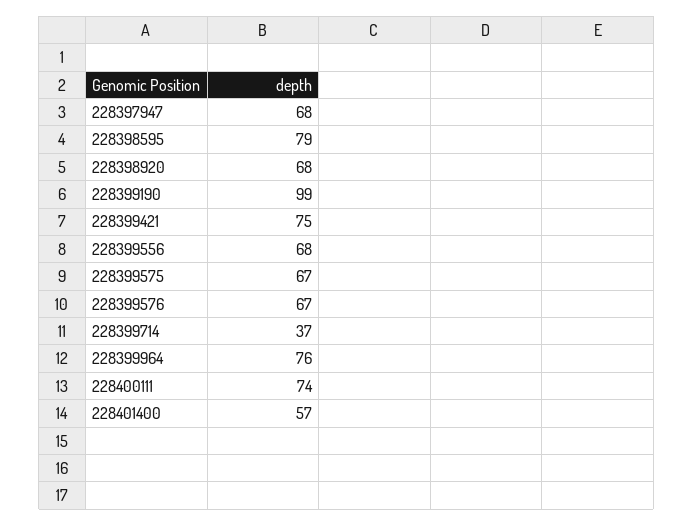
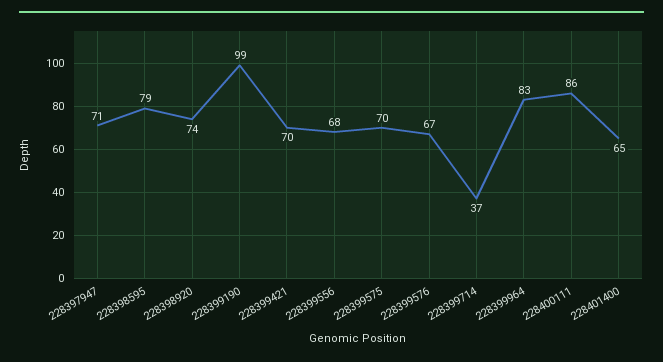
228397947: 68 -> 71
228398920: 68 -> 74
228399421: 75 -> 70
228399575: 67 -> 70
228399964: 76 -> 83
228400111: 74 -> 86
228401400: 57 -> 65

